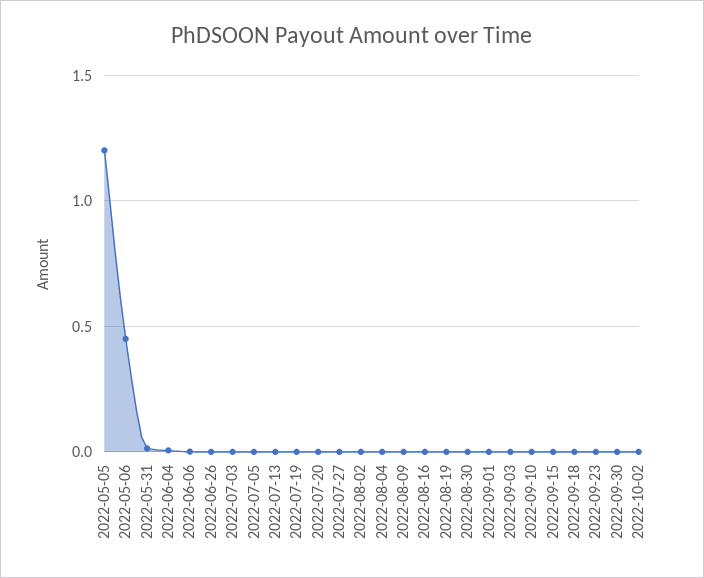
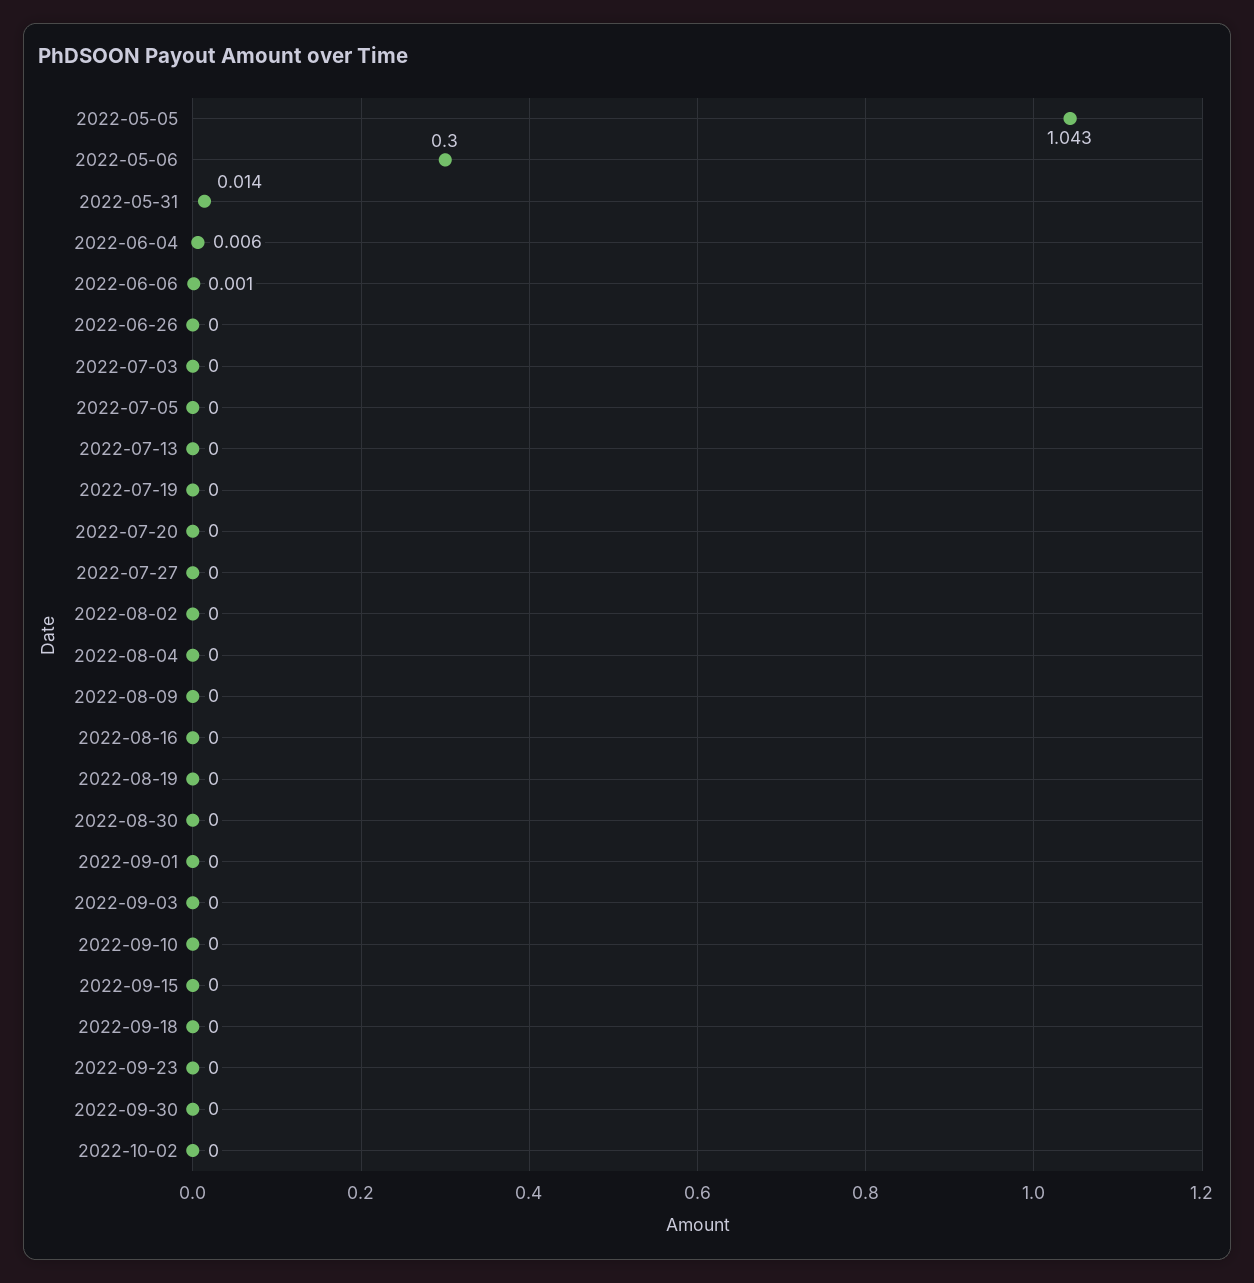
2022-05-05: 1.2 -> 1.043
2022-05-06: 0.45 -> 0.3

